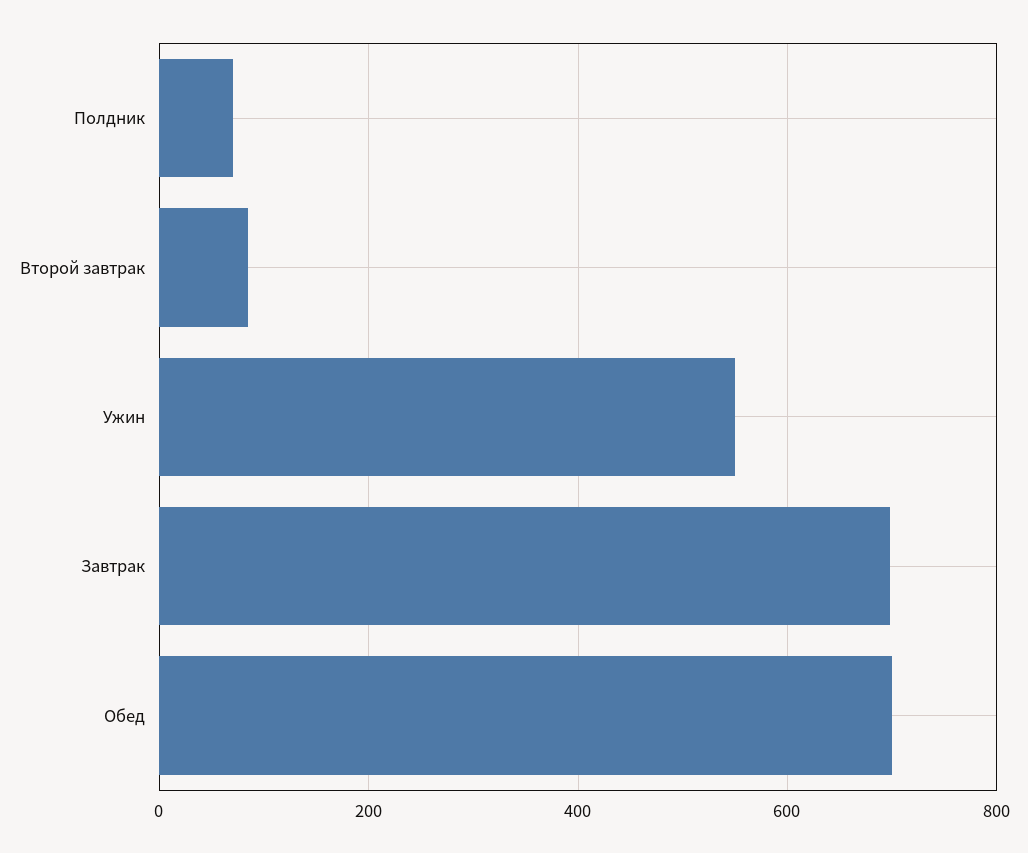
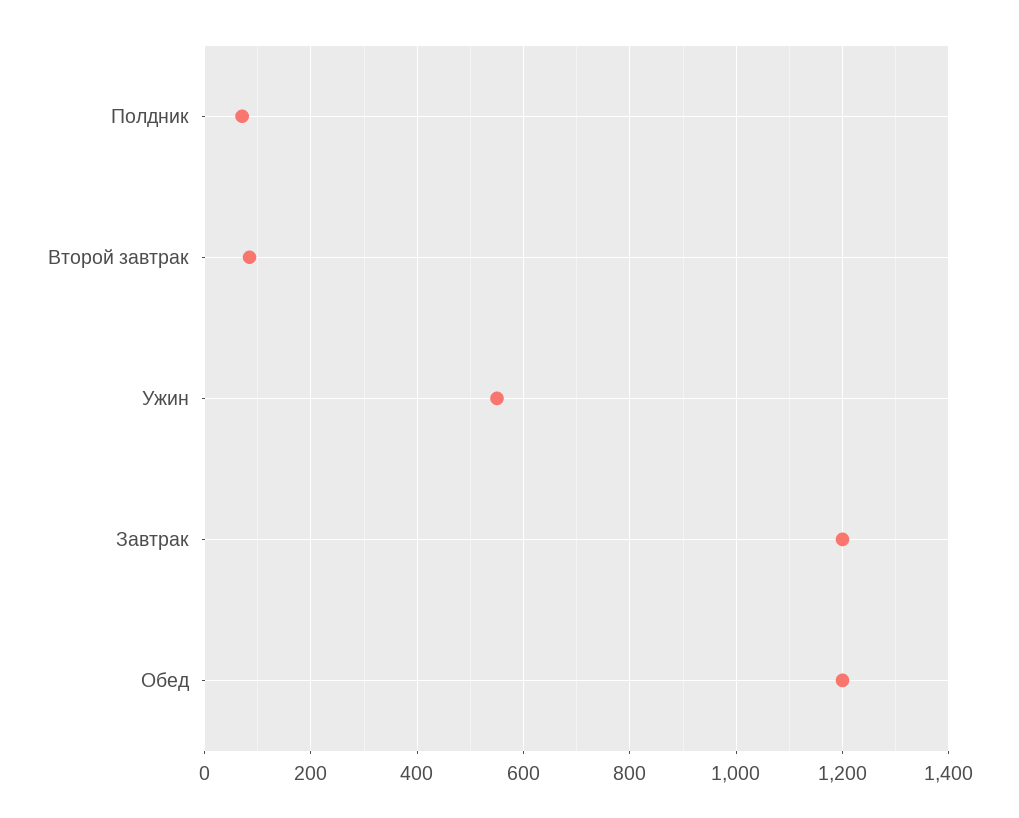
Завтрак: 700 -> 1200
Обед: 700 -> 1200

